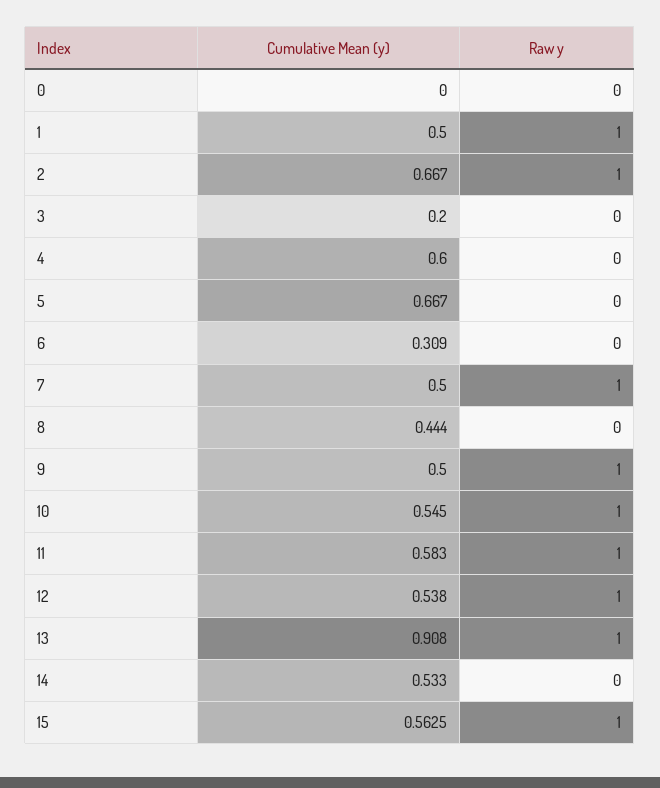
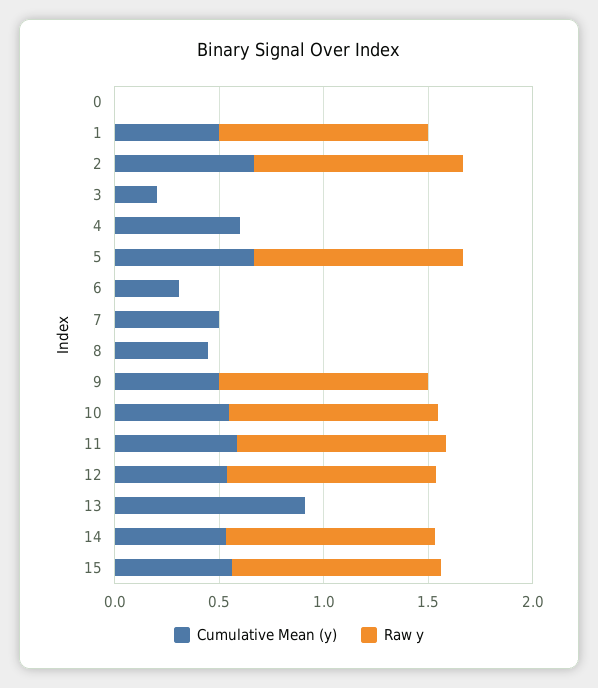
Raw y, 5: 0 -> 1
Raw y, 7: 1 -> 0
Raw y, 13: 1 -> 0
Raw y, 14: 0 -> 1

